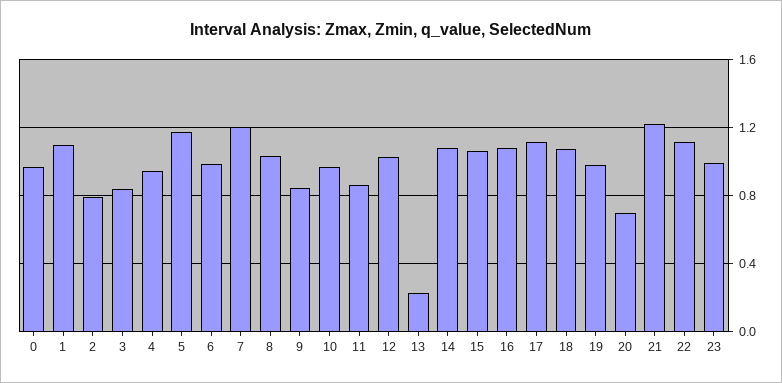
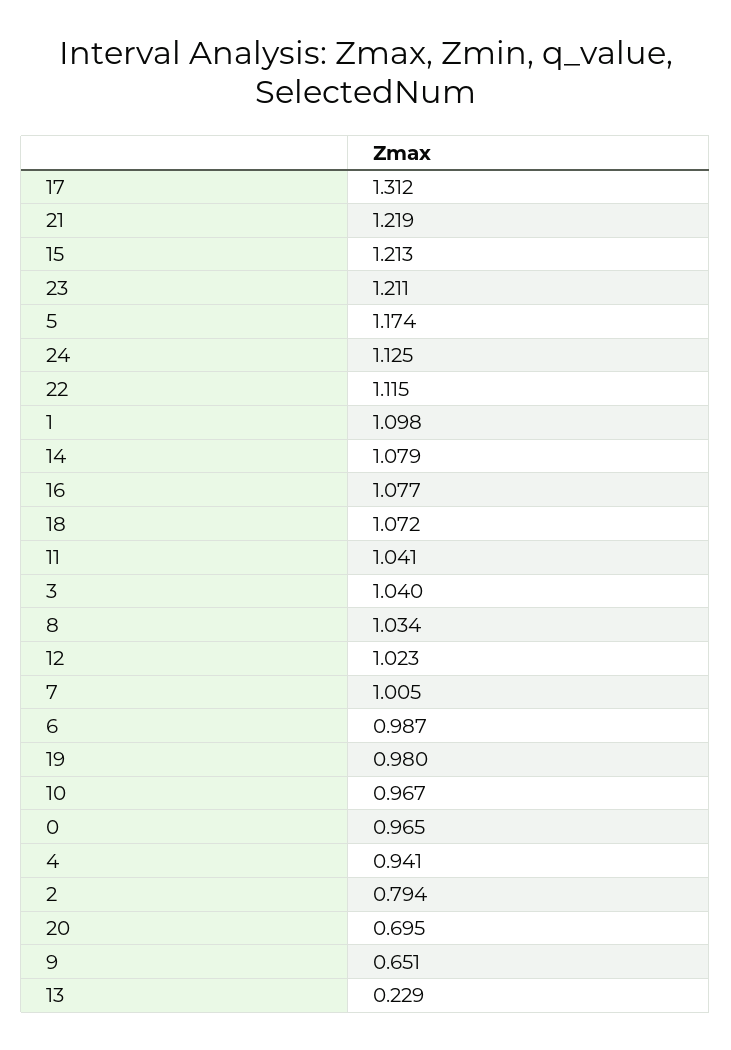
3: 0.85 -> 1.04
7: 1.2 -> 1.005
9: 0.85 -> 0.651
11: 0.85 -> 1.041
15: 1.05 -> 1.213
17: 1.1 -> 1.312
23: 1 -> 1.211
24: none -> 1.125

